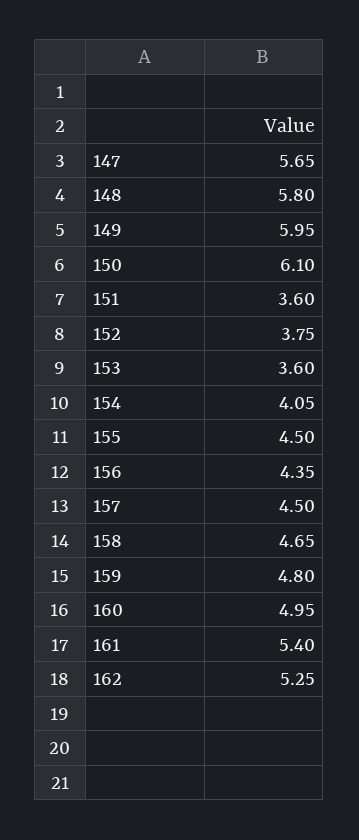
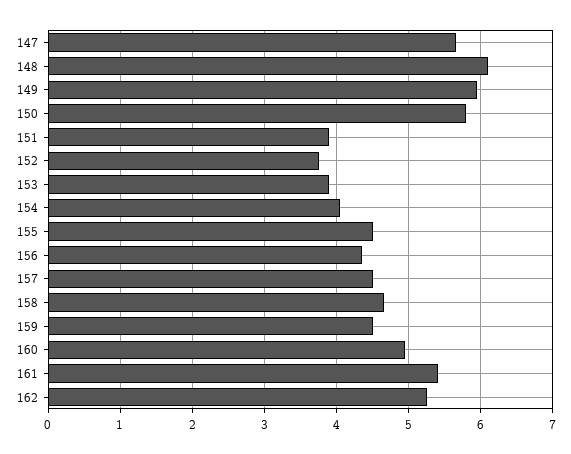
148: 5.8 -> 6.1
150: 6.1 -> 5.8
151: 3.6 -> 3.9
153: 3.6 -> 3.9
159: 4.8 -> 4.5

